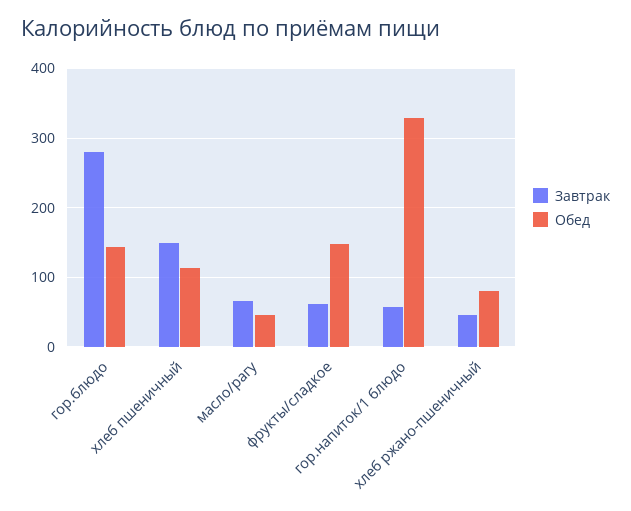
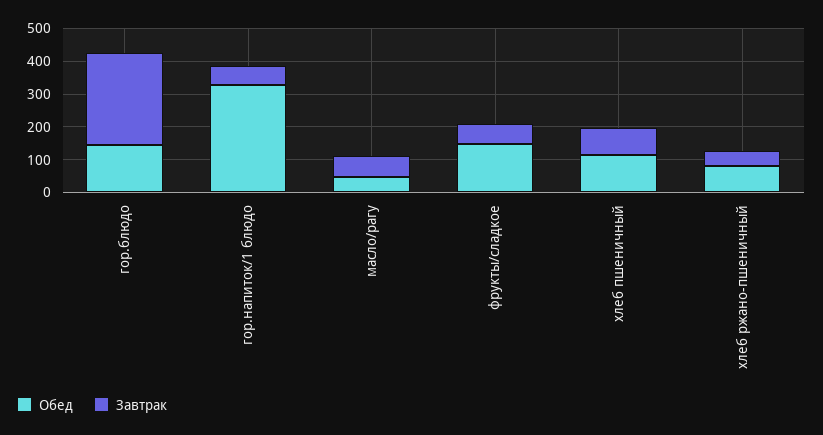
Завтрак, хлеб пшеничный: 150 -> 75

